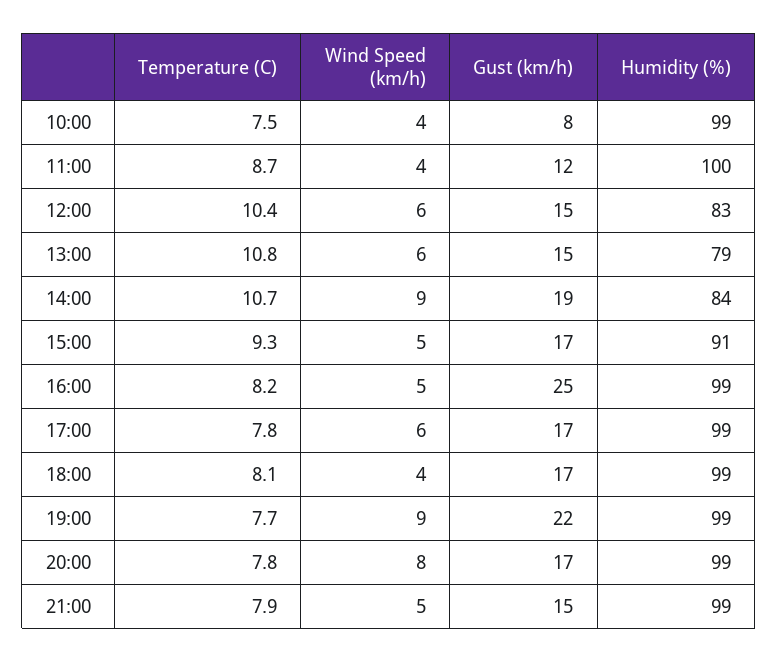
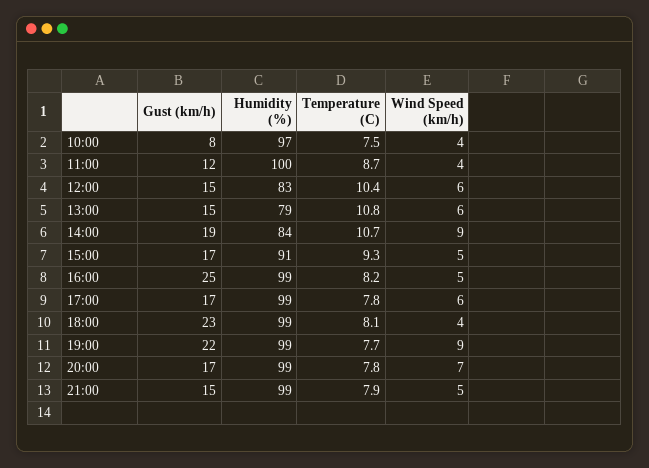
Humidity (%), 10:00: 99 -> 97
Gust (km/h), 18:00: 17 -> 23
Wind Speed (km/h), 20:00: 8 -> 7

